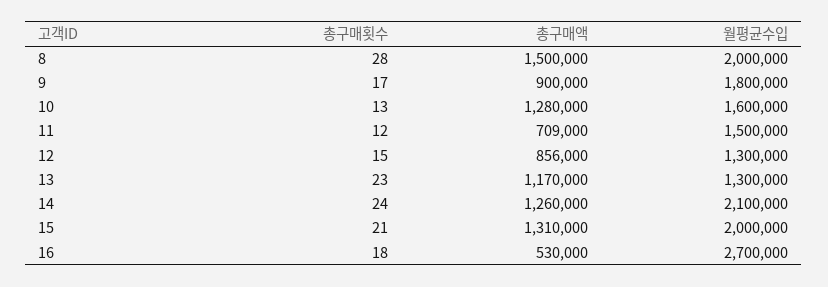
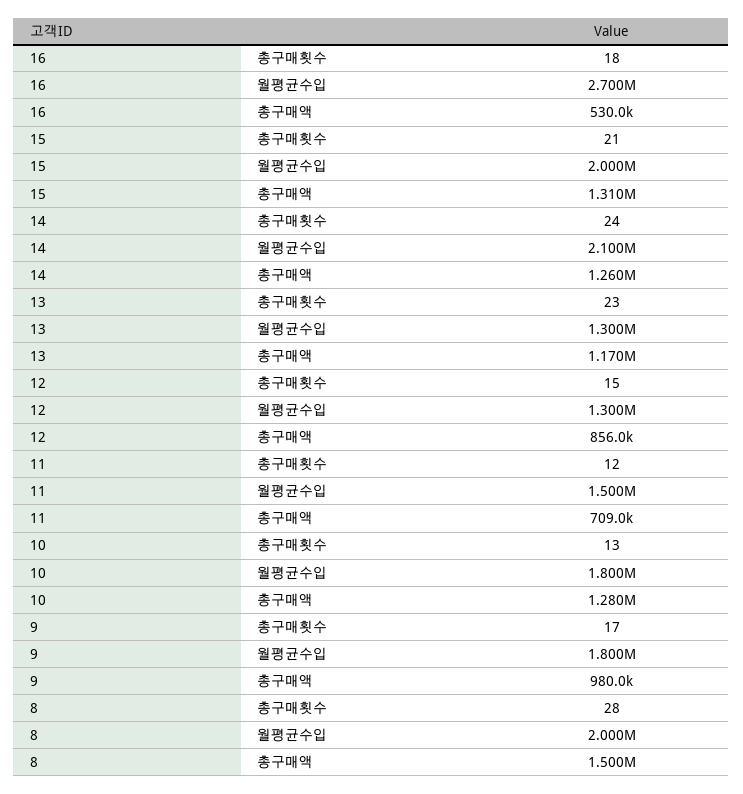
총구매액, 9: 900000 -> 980000
월평균수입, 10: 1600000 -> 1800000

